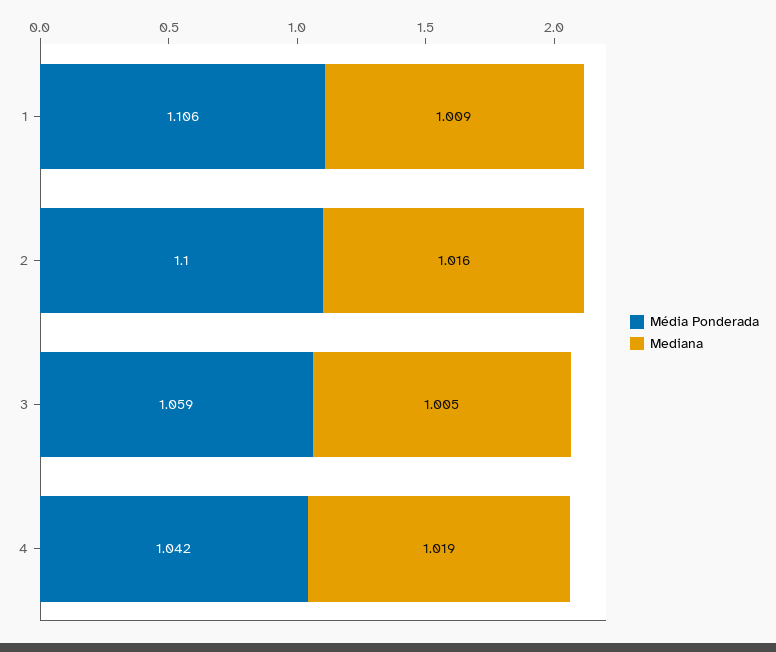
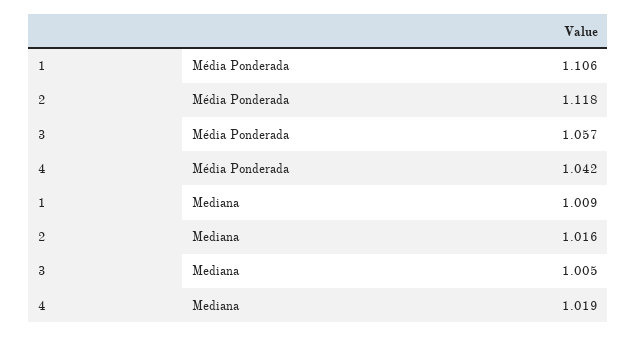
Média Ponderada, 2: 1.1 -> 1.118
Média Ponderada, 3: 1.059 -> 1.057

